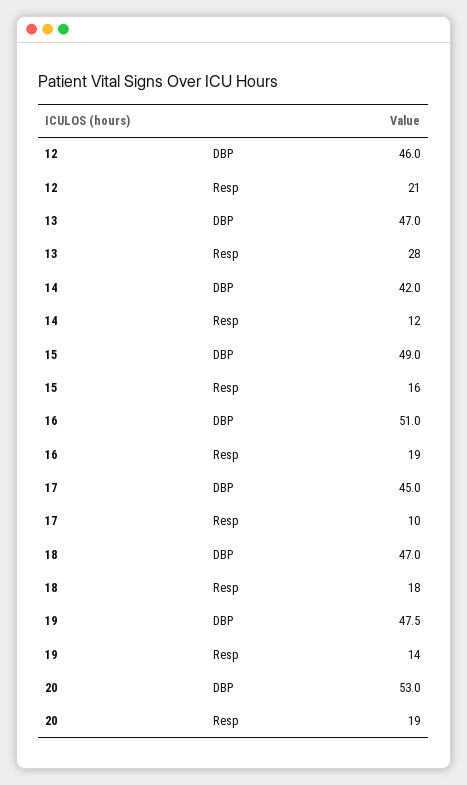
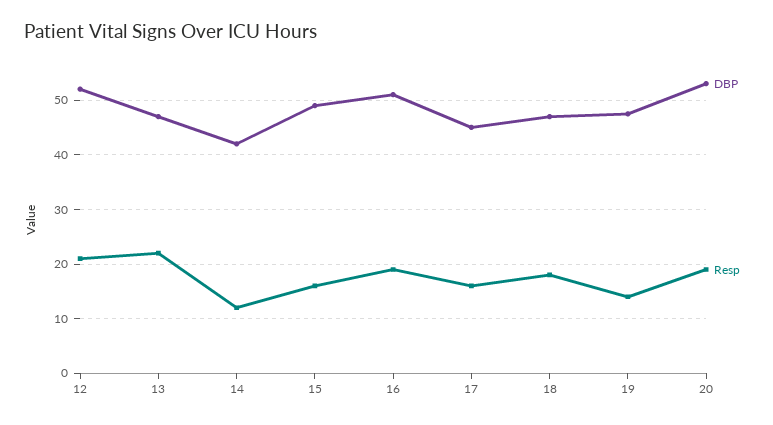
DBP, 12: 46 -> 52
Resp, 13: 28 -> 22
Resp, 17: 10 -> 16

